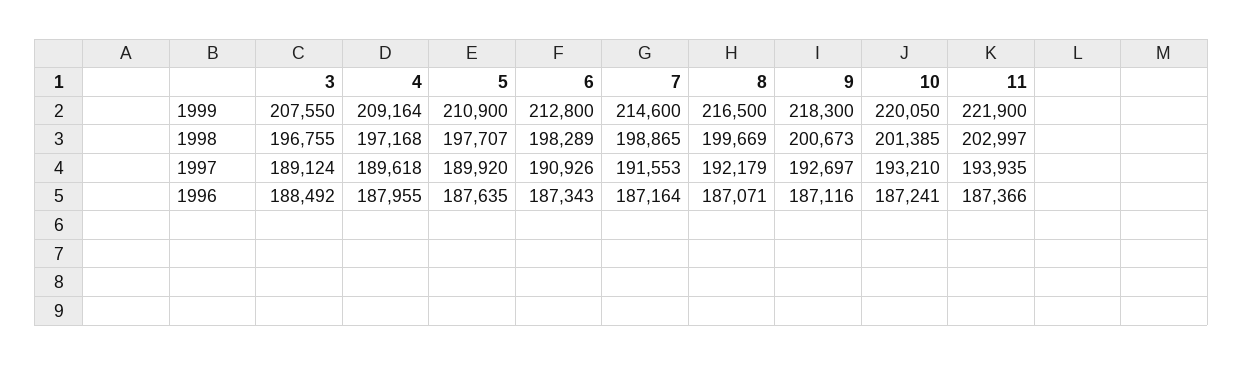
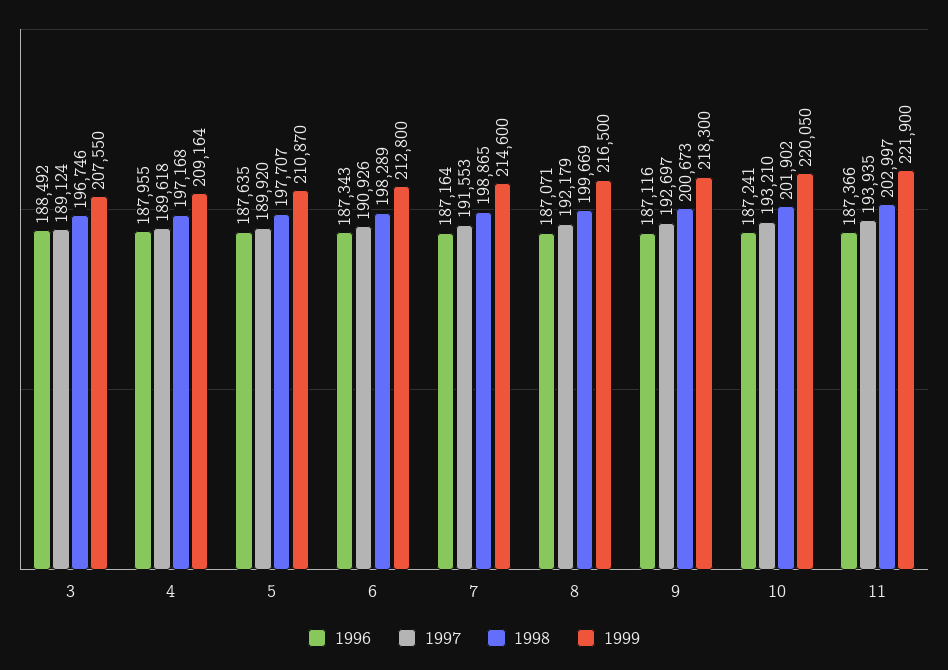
1999, 5: 210900 -> 210870
1998, 3: 196755 -> 196746
1998, 10: 201385 -> 201902

